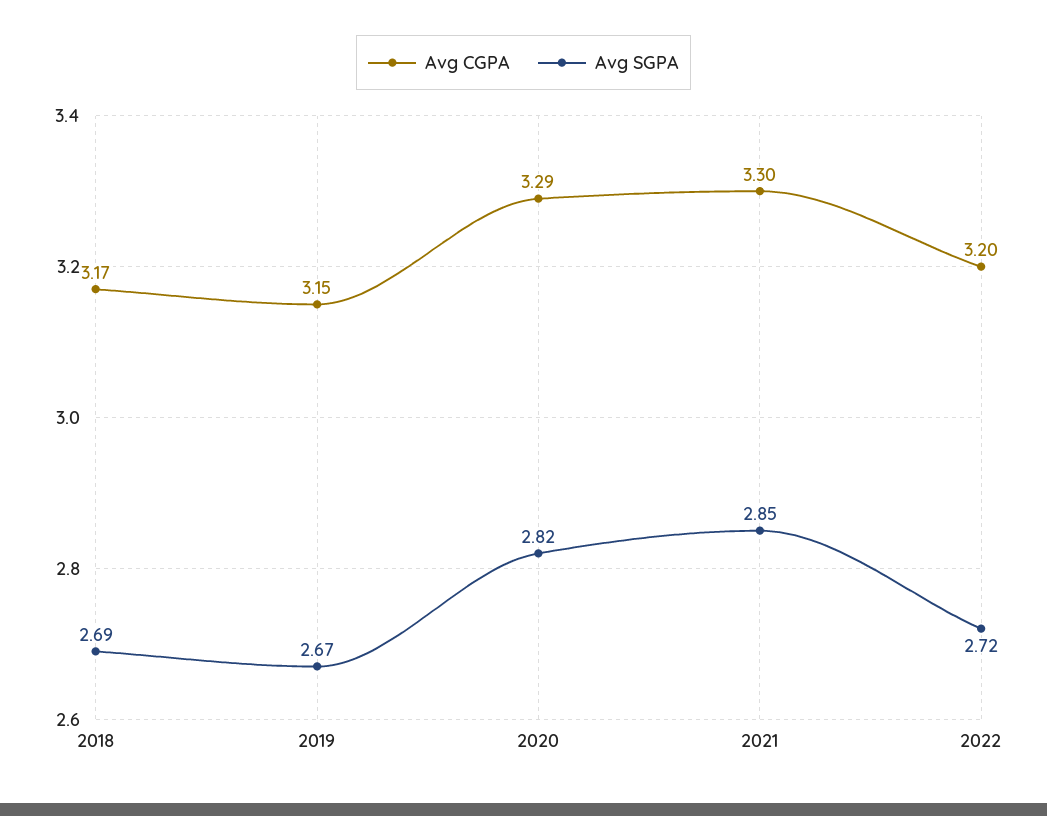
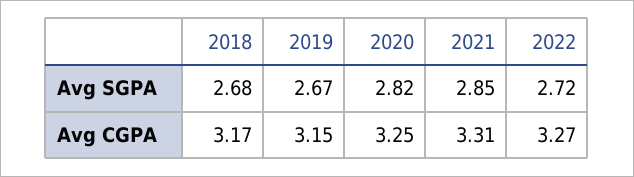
Avg SGPA, 2018: 2.69 -> 2.68
Avg CGPA, 2020: 3.29 -> 3.25
Avg CGPA, 2021: 3.3 -> 3.31
Avg CGPA, 2022: 3.2 -> 3.27

